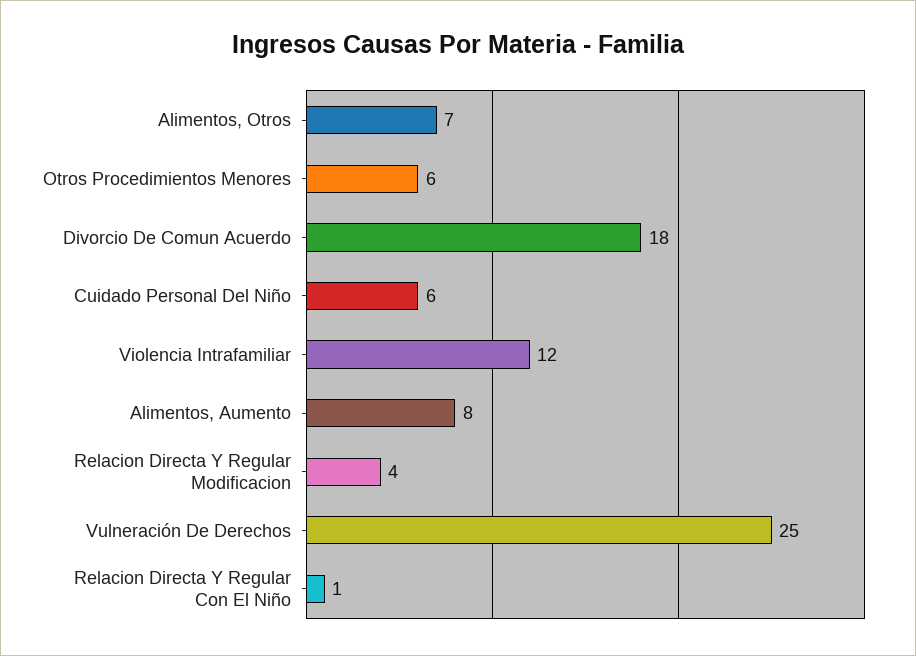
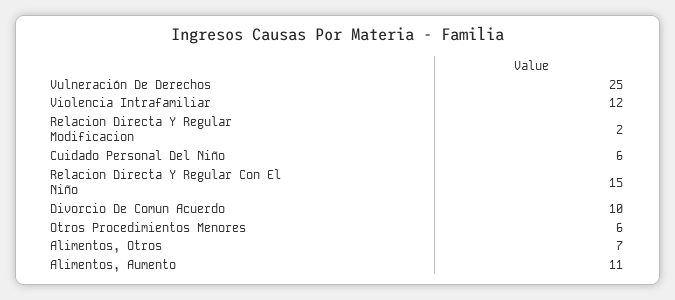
Divorcio De Comun Acuerdo: 18 -> 10
Alimentos, Aumento: 8 -> 11
Relacion Directa Y Regular Modificacion: 4 -> 2
Relacion Directa Y Regular Con El Niño: 1 -> 15

